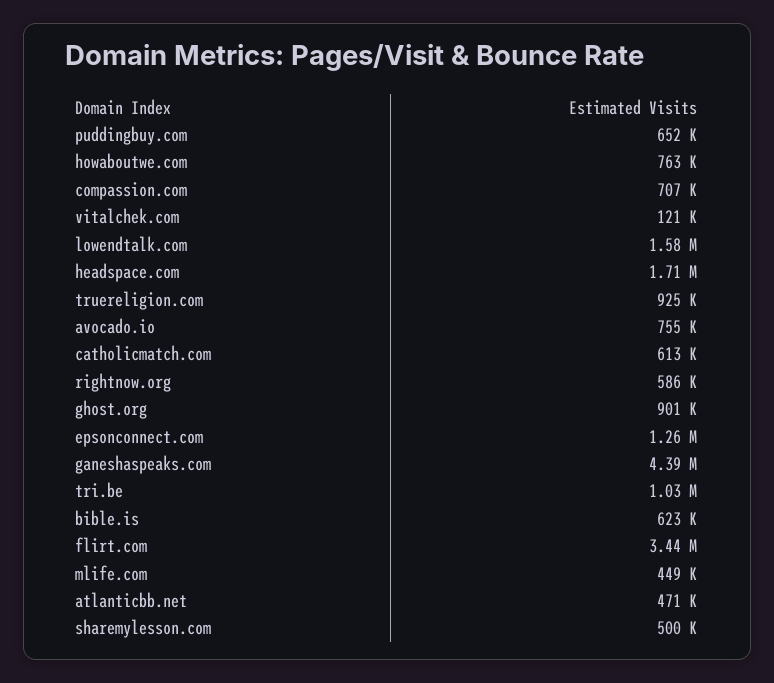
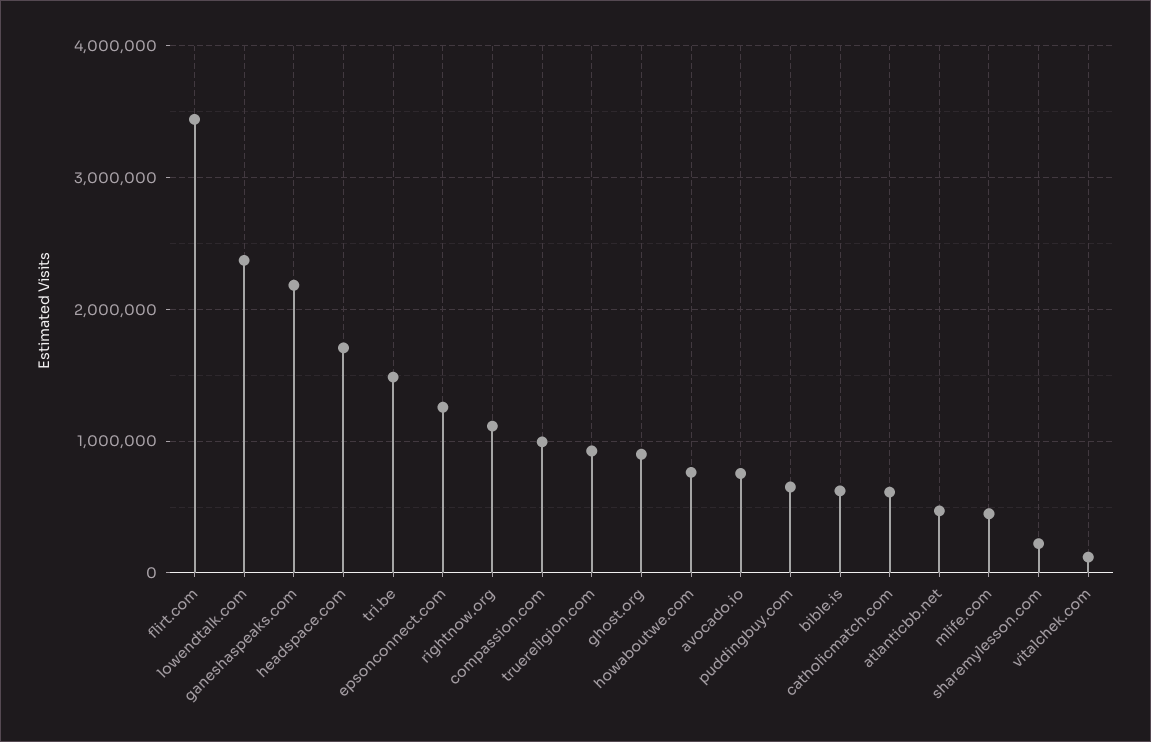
compassion.com: 707000 -> 1000000
lowendtalk.com: 1580000 -> 2400000
rightnow.org: 586000 -> 1100000
ganeshaspeaks.com: 4390000 -> 2200000
tri.be: 1030000 -> 1500000
sharemylesson.com: 500000 -> 200000

